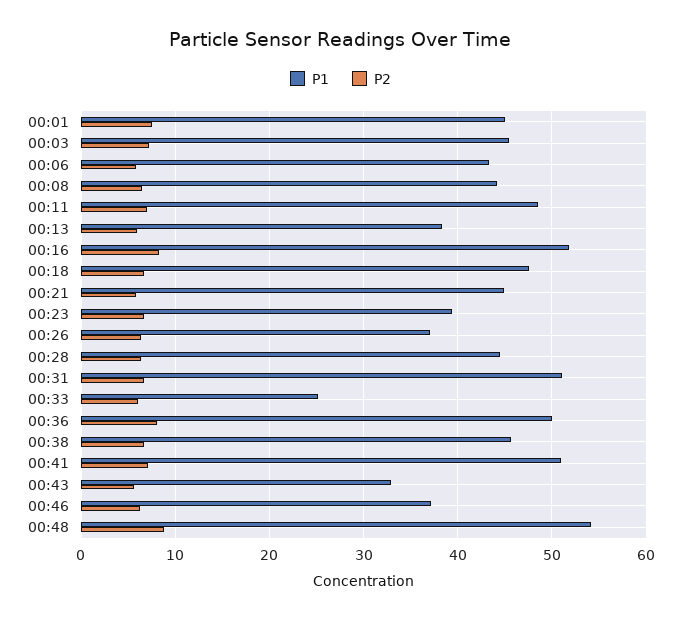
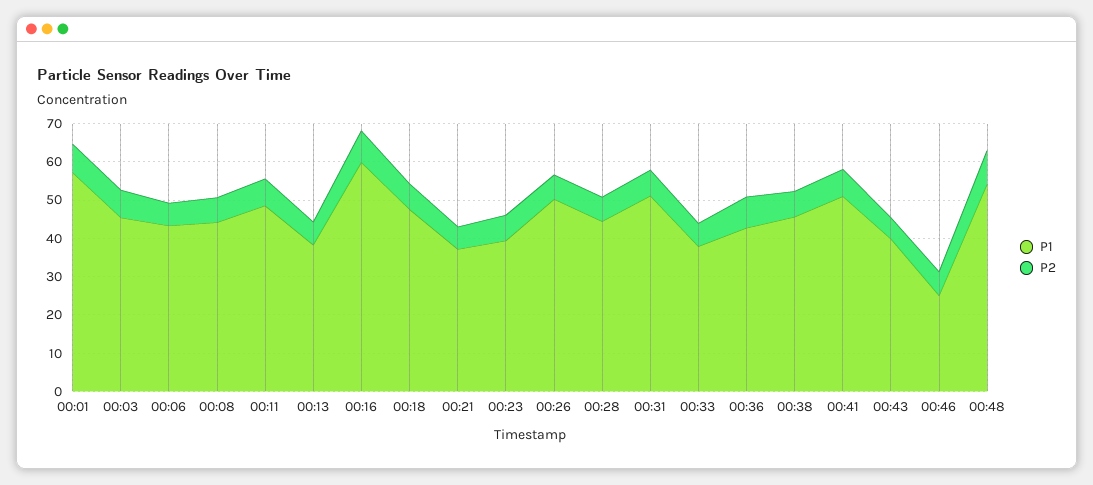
P1, 00:01: 45 -> 57.5
P1, 00:16: 52 -> 60
P1, 00:21: 45 -> 37.5
P1, 00:26: 37 -> 50
P1, 00:33: 25 -> 37.5
P1, 00:36: 50 -> 42.5
P1, 00:43: 33 -> 40
P1, 00:46: 37 -> 25

